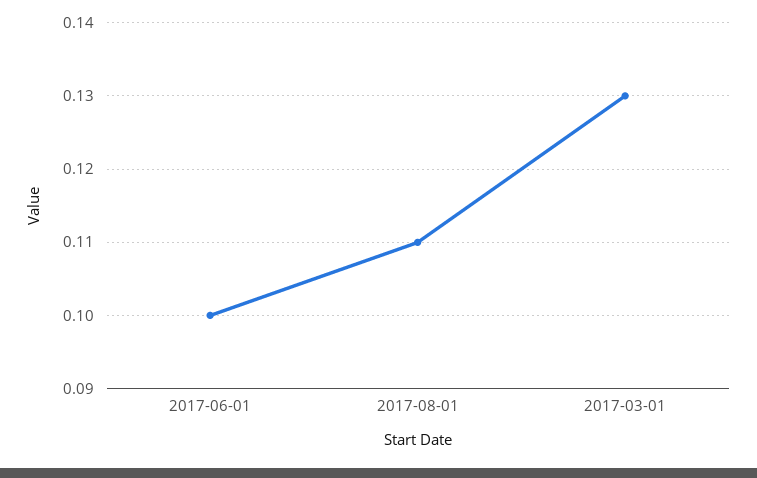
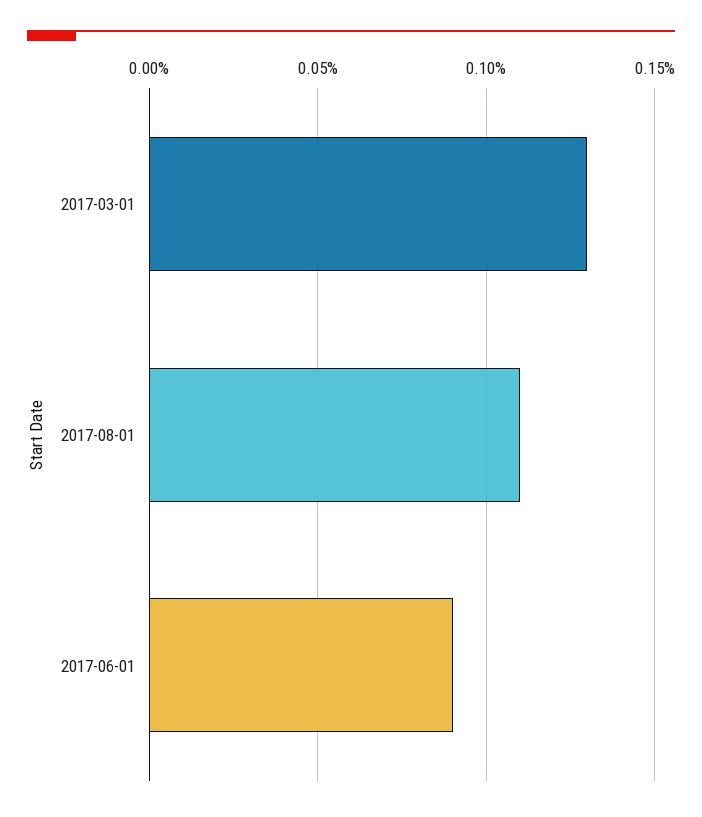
2017-06-01: 0.1 -> 0.09

